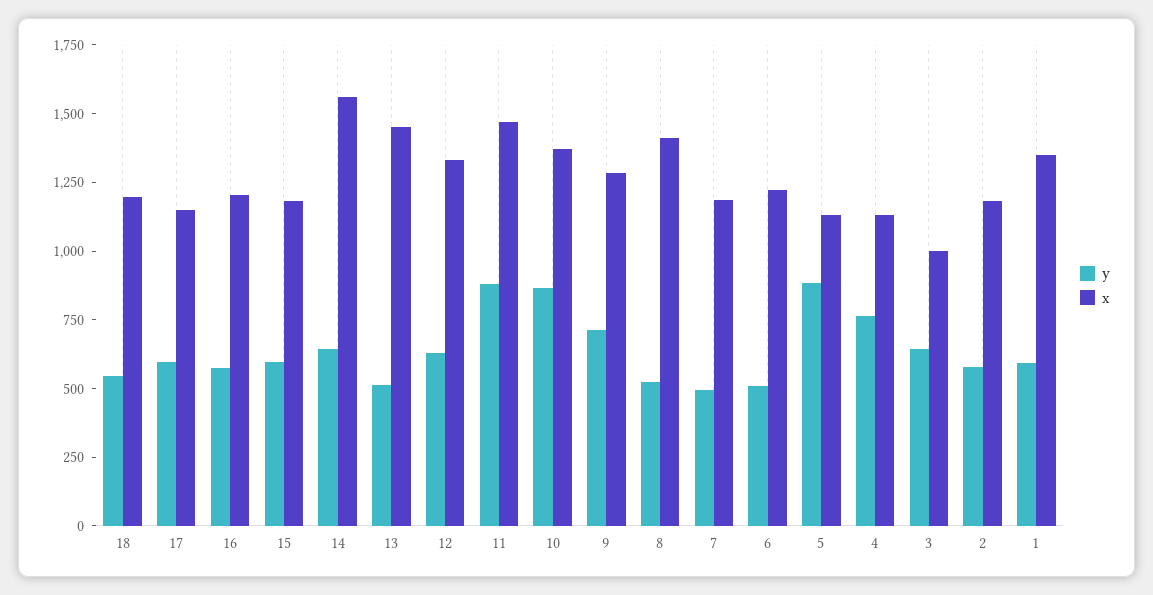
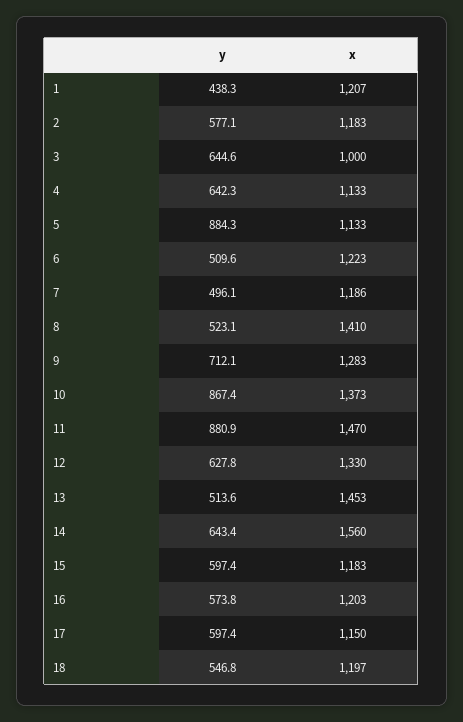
y, 4: 750 -> 642.3
y, 1: 600 -> 438.3
x, 1: 1350 -> 1207

